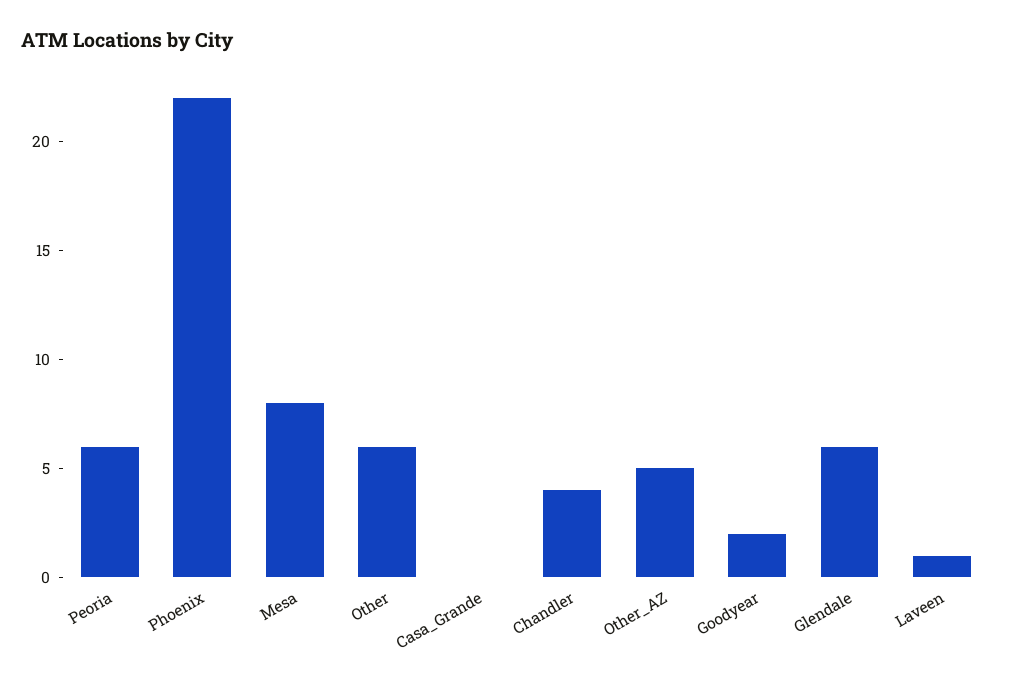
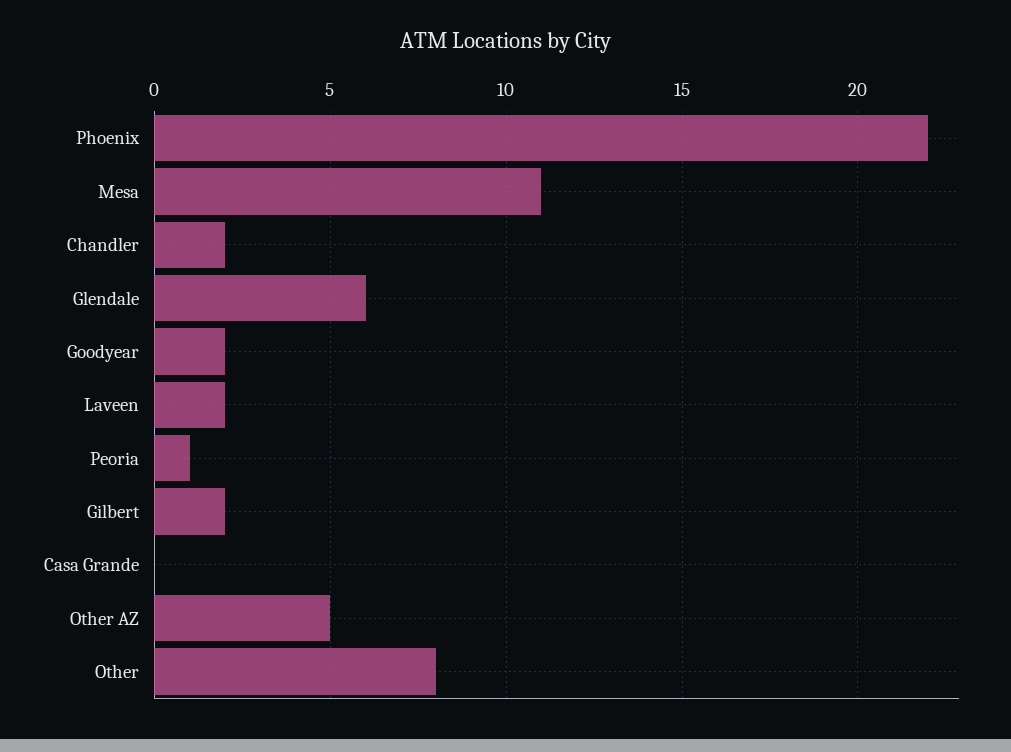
Peoria: 6 -> 1
Mesa: 8 -> 11
Other: 6 -> 8
Chandler: 4 -> 2
Laveen: 1 -> 2
Gilbert: none -> 2

